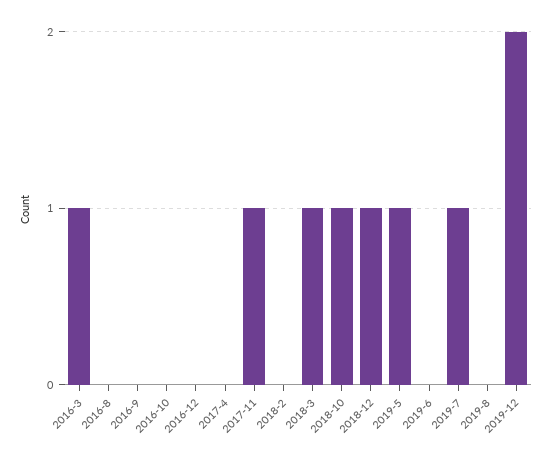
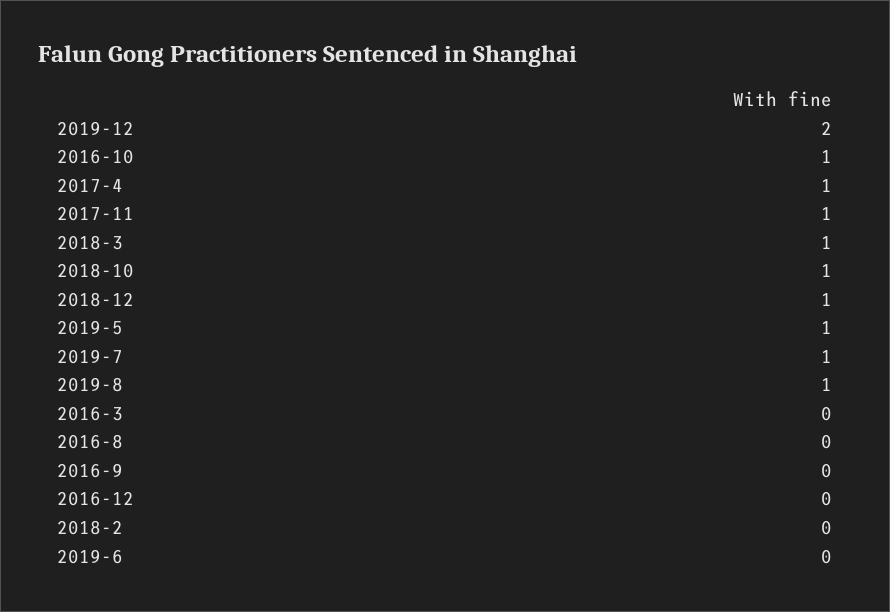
2016-3: 1 -> 0
2016-10: 0 -> 1
2017-4: 0 -> 1
2019-8: 0 -> 1

